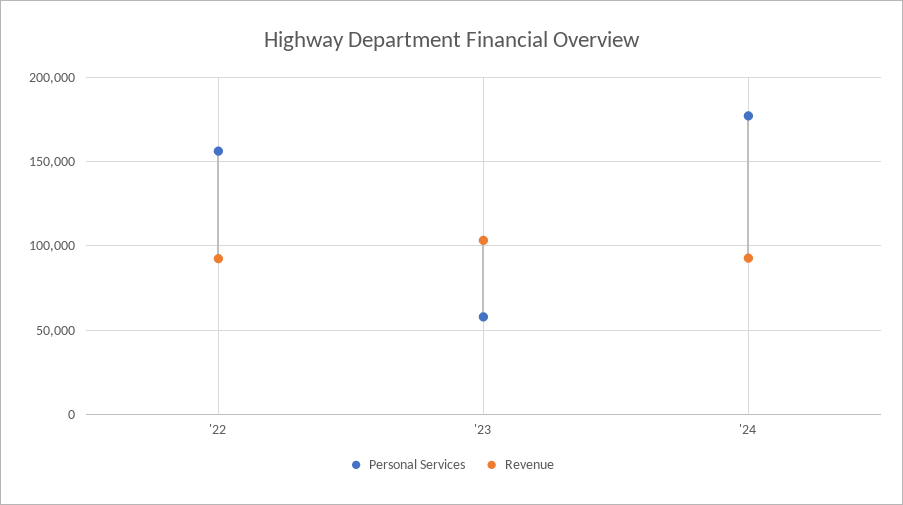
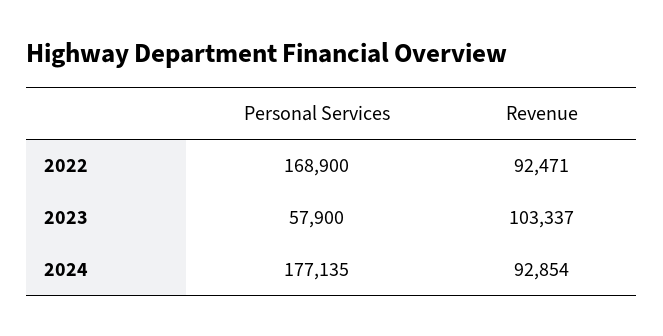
Personal Services, '22: 155000 -> 168900

